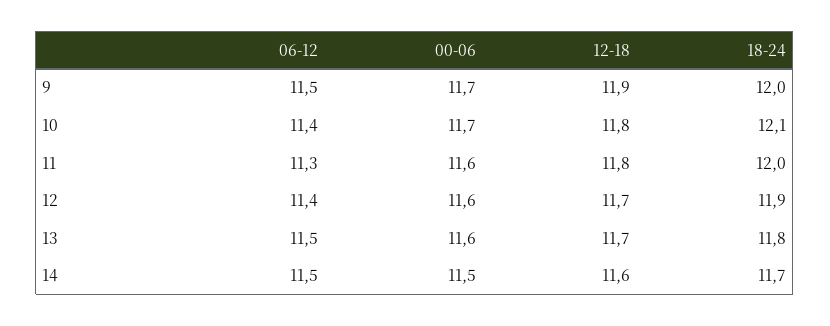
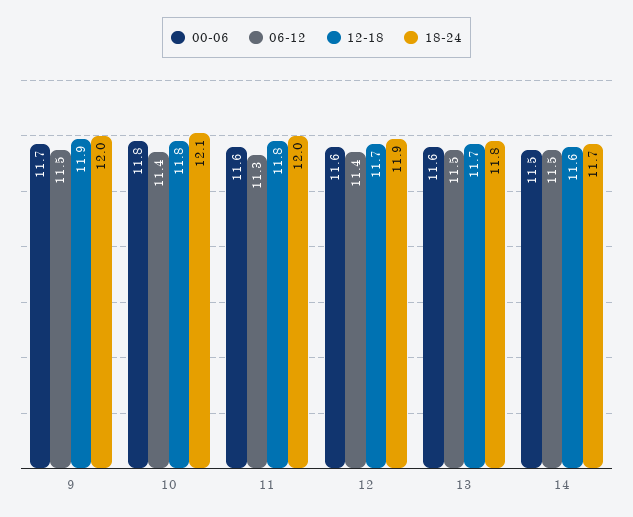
00-06, 10: 11.7 -> 11.8

